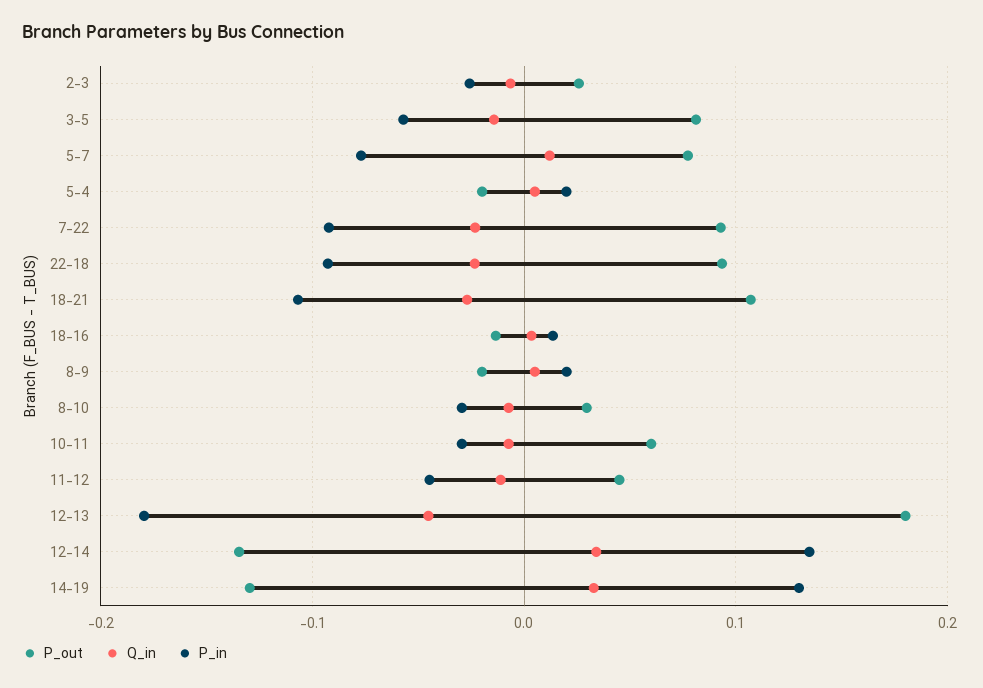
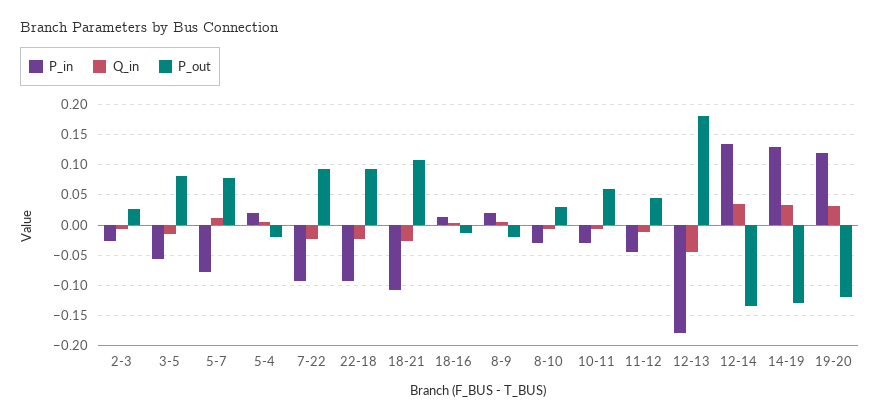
P_in, 19-20: none -> 0.12
Q_in, 19-20: none -> 0.03
P_out, 19-20: none -> -0.12

